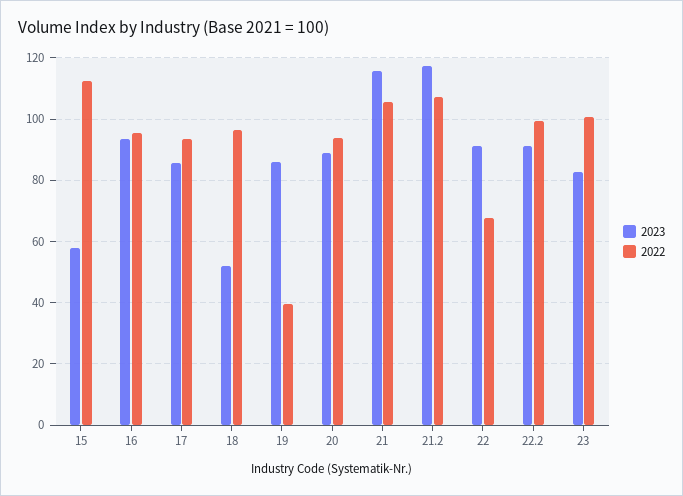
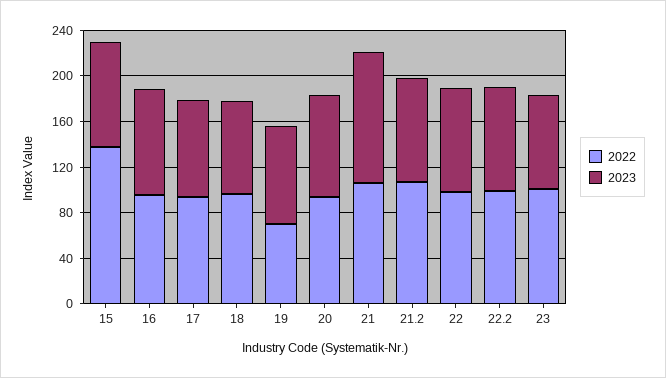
2023, 15: 58 -> 90
2022, 15: 112 -> 140
2023, 18: 52 -> 80
2022, 19: 40 -> 70
2023, 21.2: 118 -> 90
2022, 22: 68 -> 100

